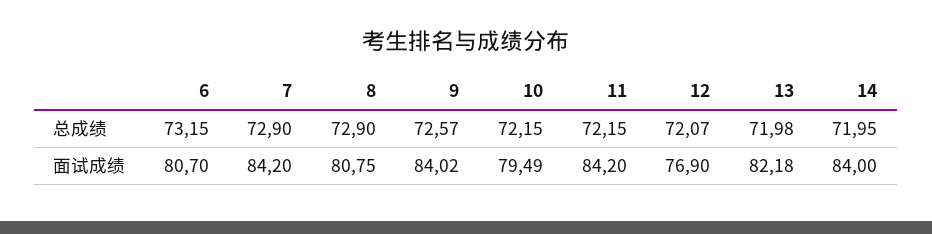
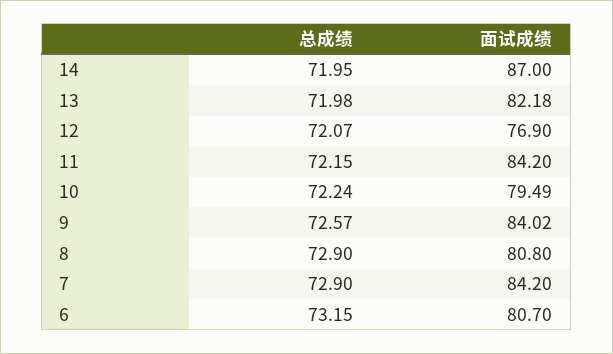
10, 总成绩: 72.15 -> 72.24
8, 面试成绩: 80.75 -> 80.8
14, 面试成绩: 84 -> 87

